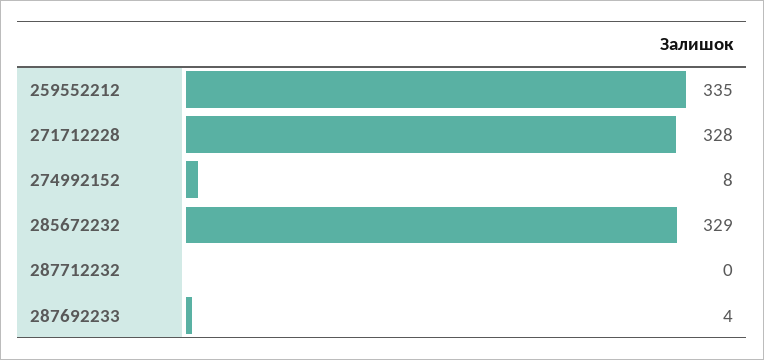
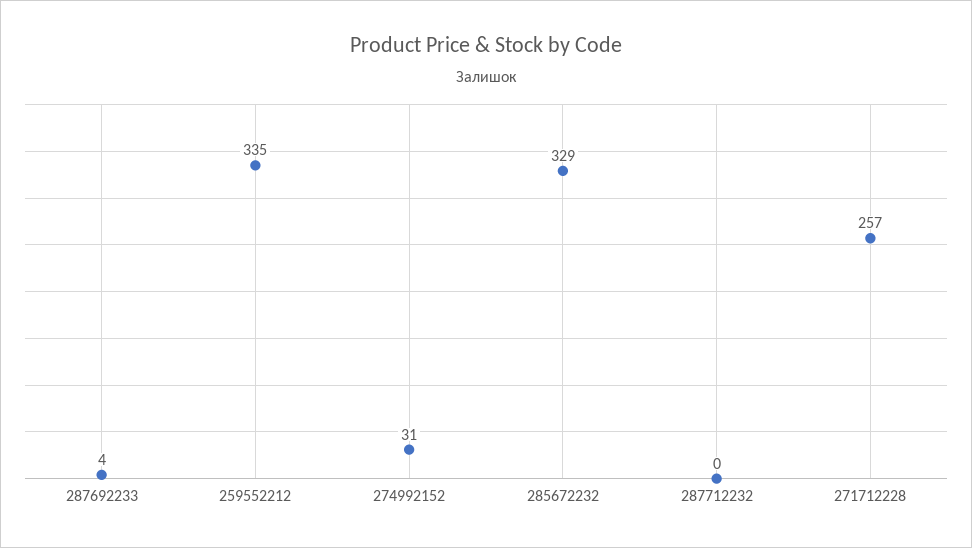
271712228: 328 -> 257
274992152: 8 -> 31

